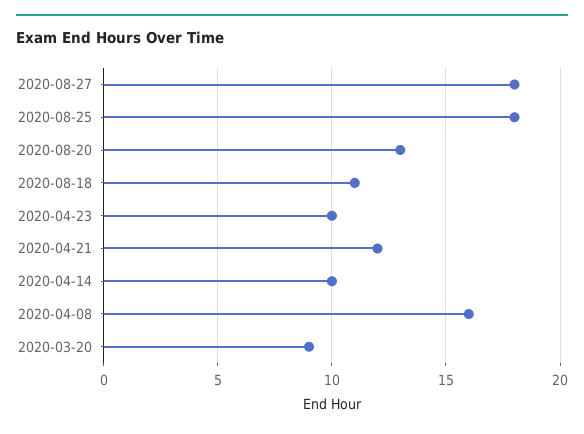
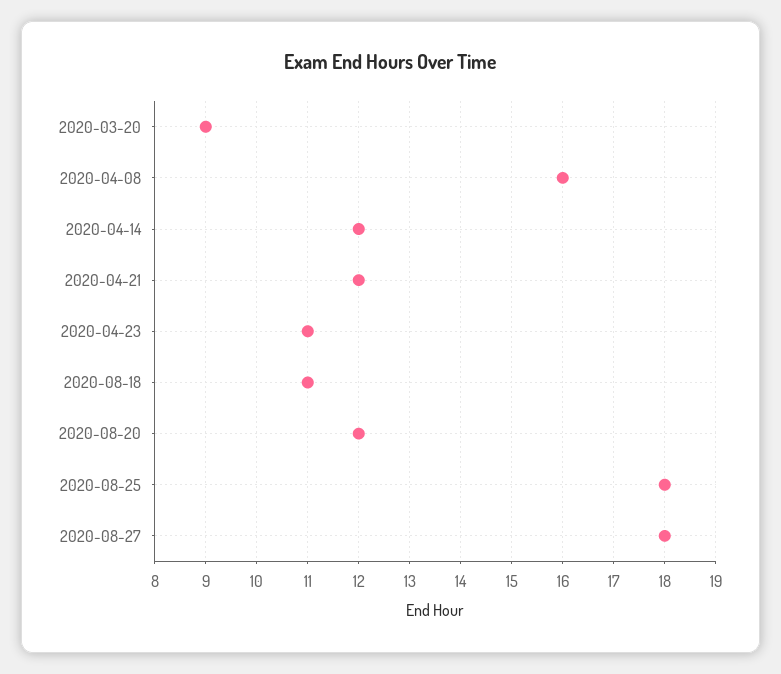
2020-08-20: 13 -> 12
2020-04-23: 10 -> 11
2020-04-14: 10 -> 12

